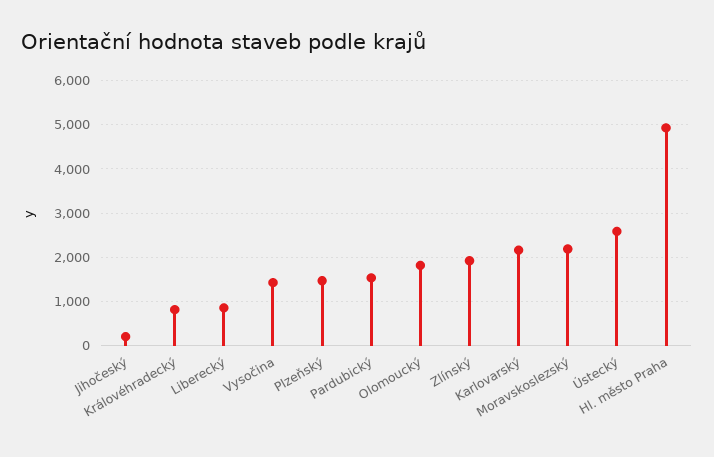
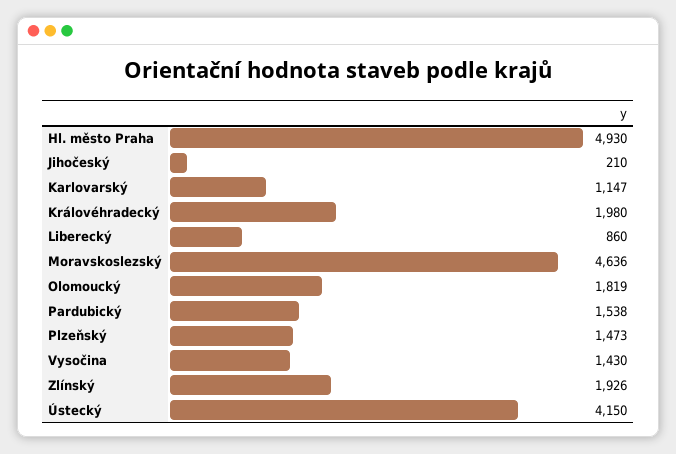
Královéhradecký: 800 -> 1980
Karlovarský: 2200 -> 1147
Moravskoslezský: 2200 -> 4636
Ústecký: 2600 -> 4150

